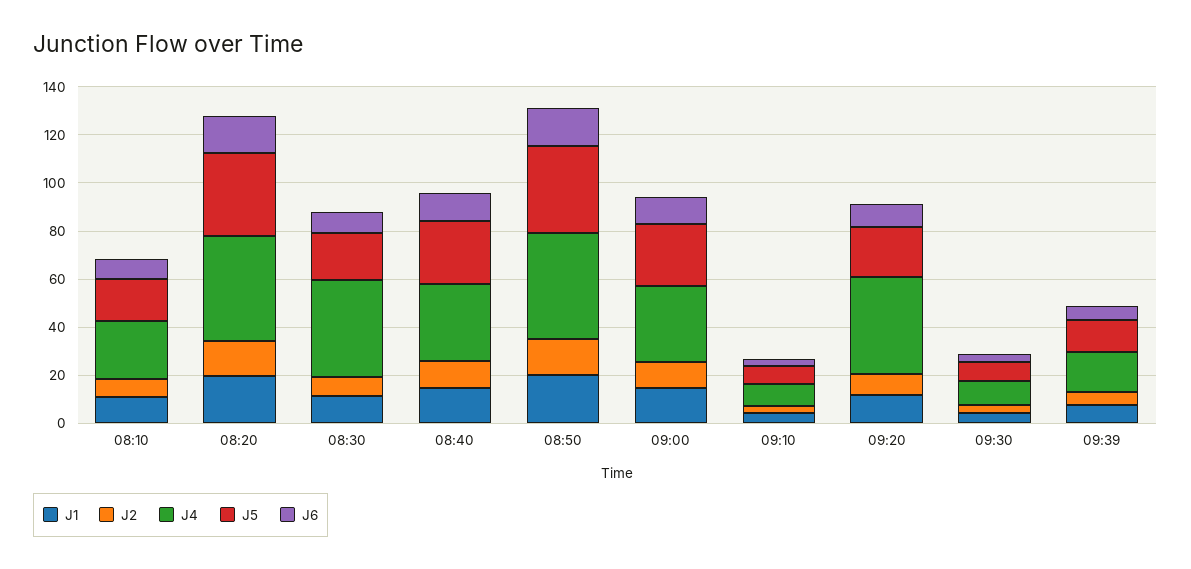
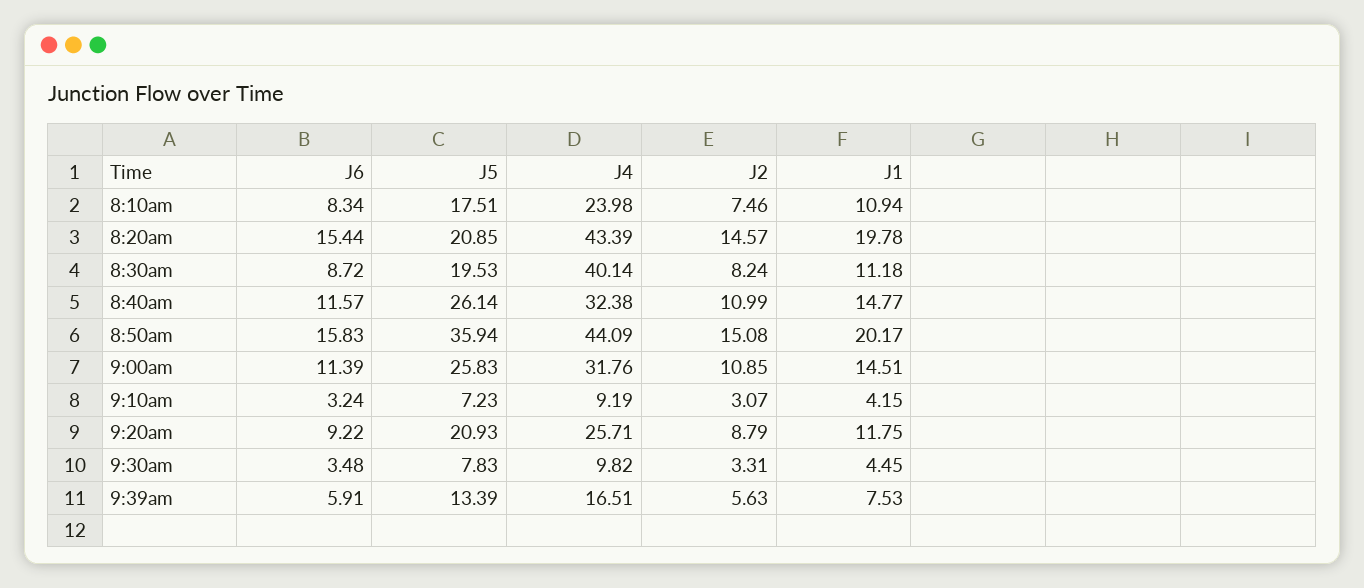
J5, 08:20: 35 -> 20.85
J4, 09:20: 40 -> 25.71

